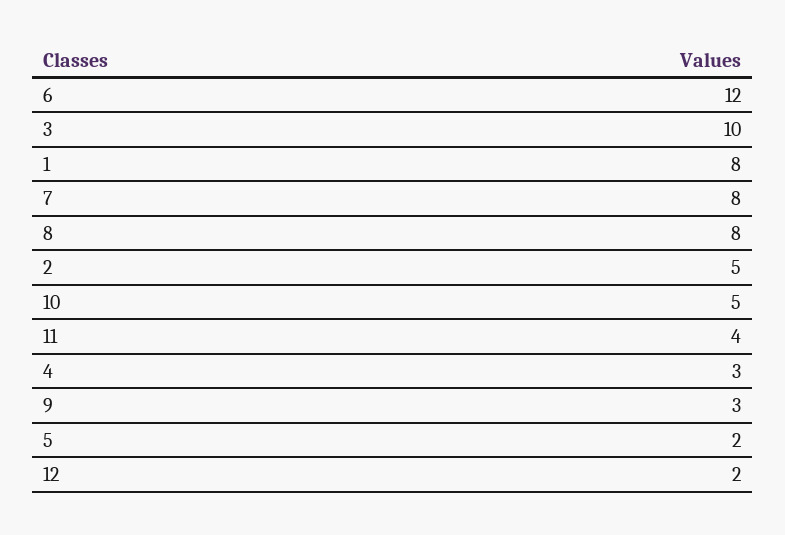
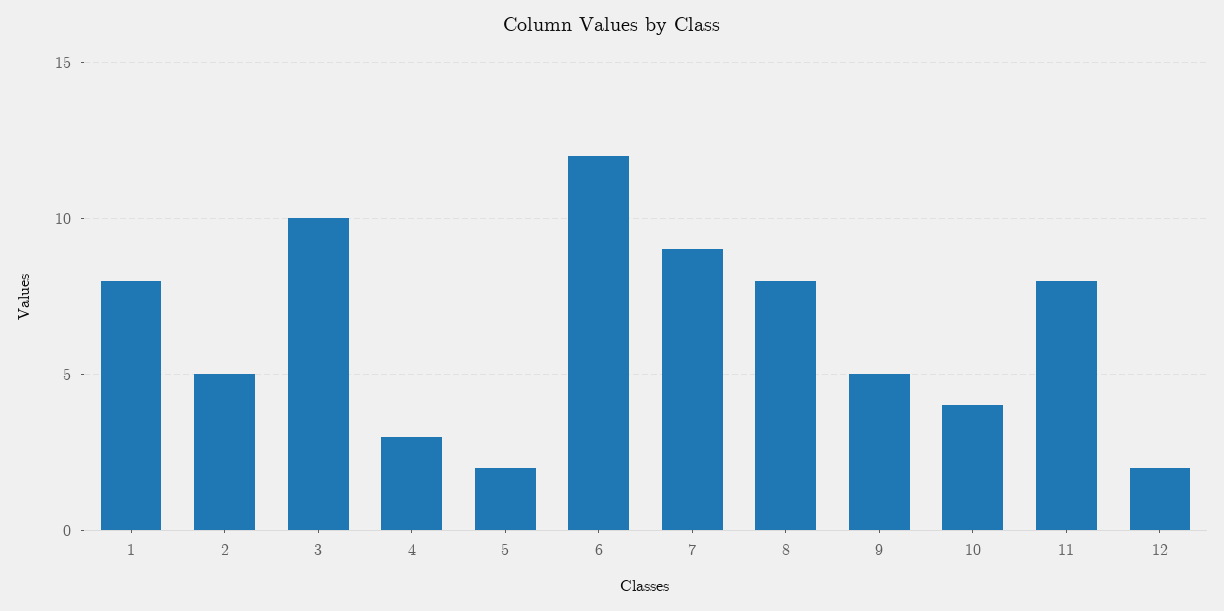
7: 8 -> 9
10: 5 -> 4
11: 4 -> 8
9: 3 -> 5

